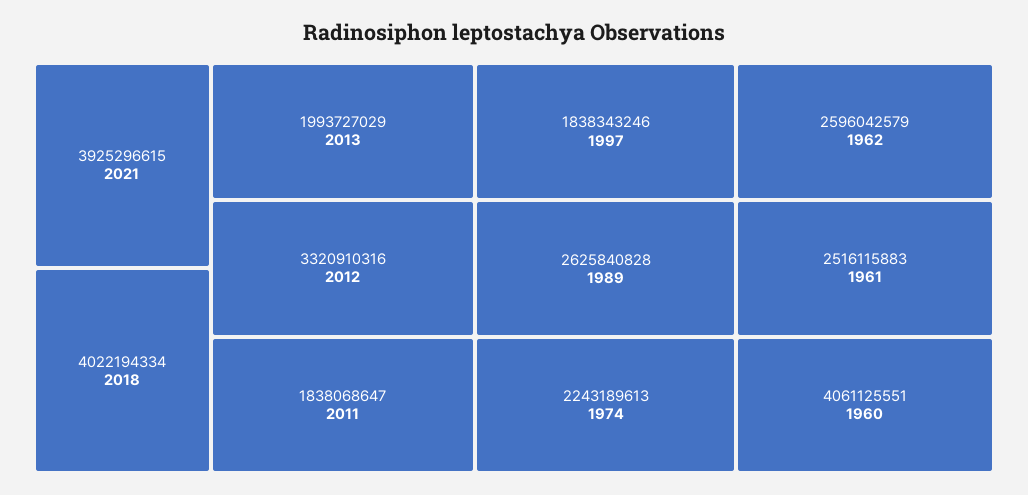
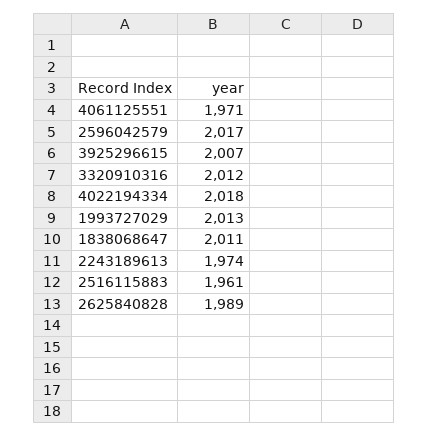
3925296615: 2021 -> 2007
1838343246: 1997 -> none
2596042579: 1962 -> 2017
4061125551: 1960 -> 1971

